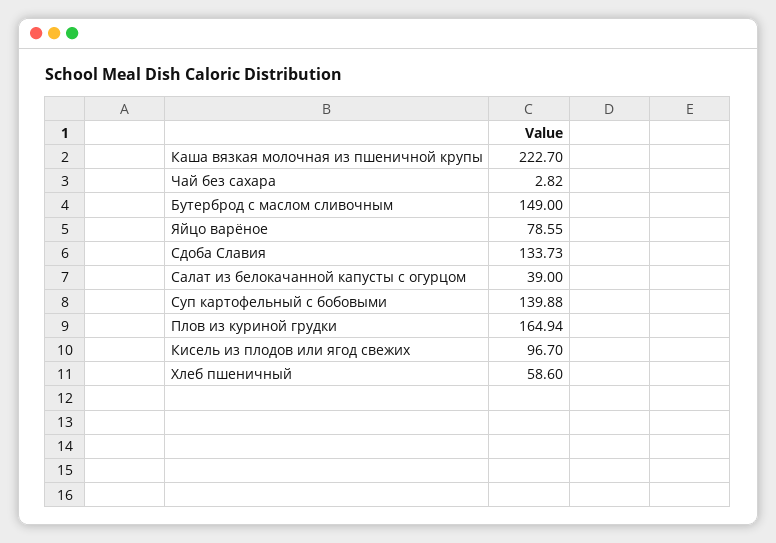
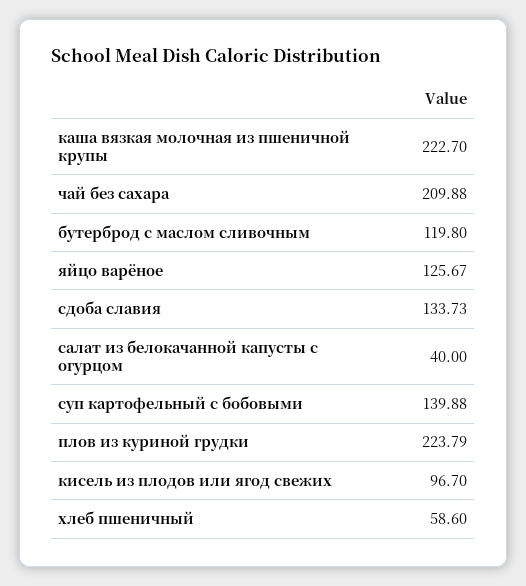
Чай без сахара: 2.82 -> 209.88
Бутерброд с маслом сливочным: 149 -> 119.8
Яйцо варёное: 78.55 -> 125.67
Салат из белокачанной капусты с огурцом: 39 -> 40
Плов из куриной грудки: 164.94 -> 223.79

